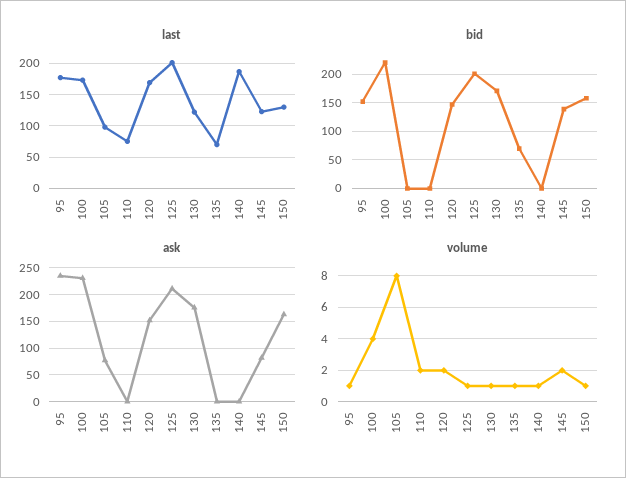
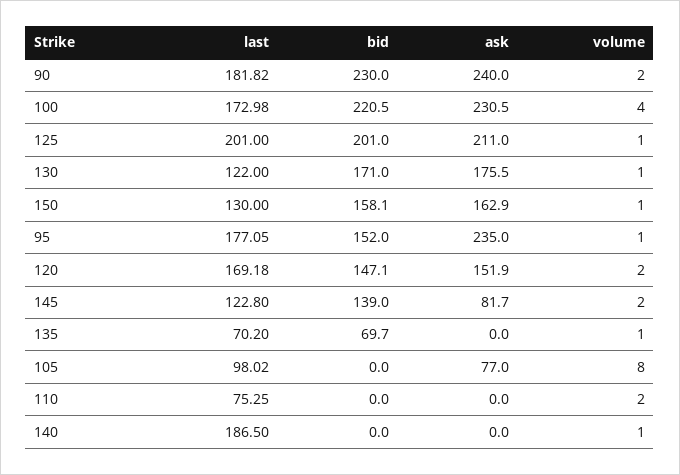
last, 90: none -> 181.82
bid, 90: none -> 230
ask, 90: none -> 240
volume, 90: none -> 2

